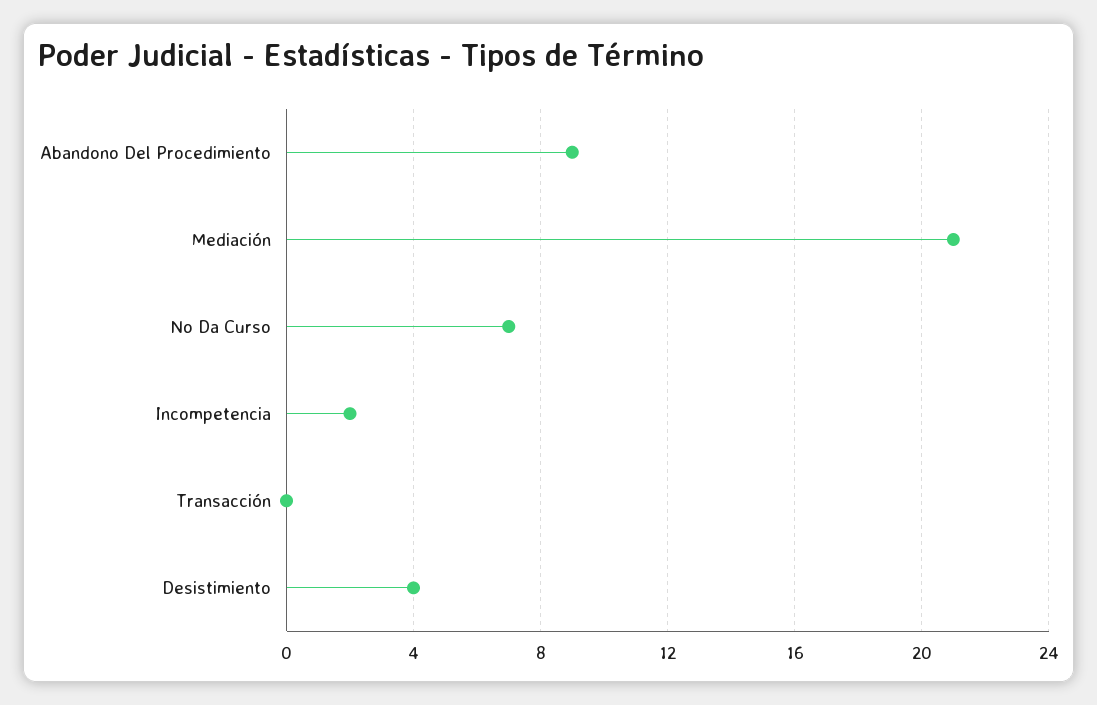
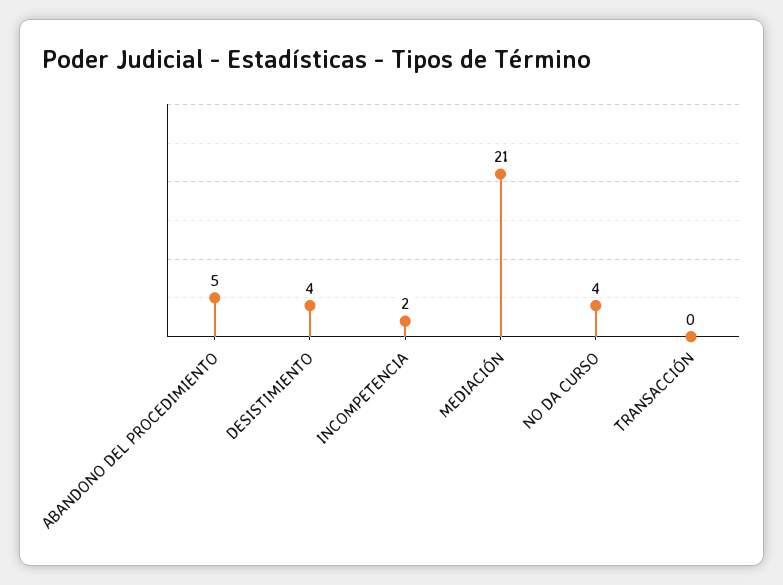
Abandono Del Procedimiento: 9 -> 5
No Da Curso: 7 -> 4

